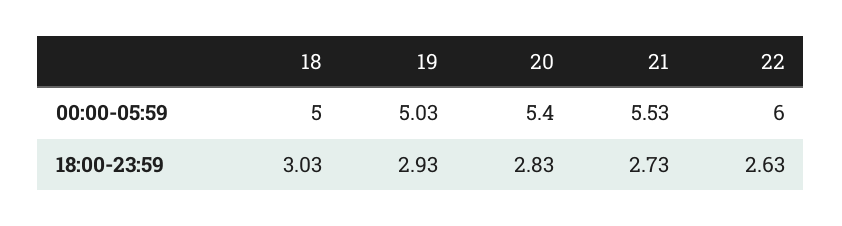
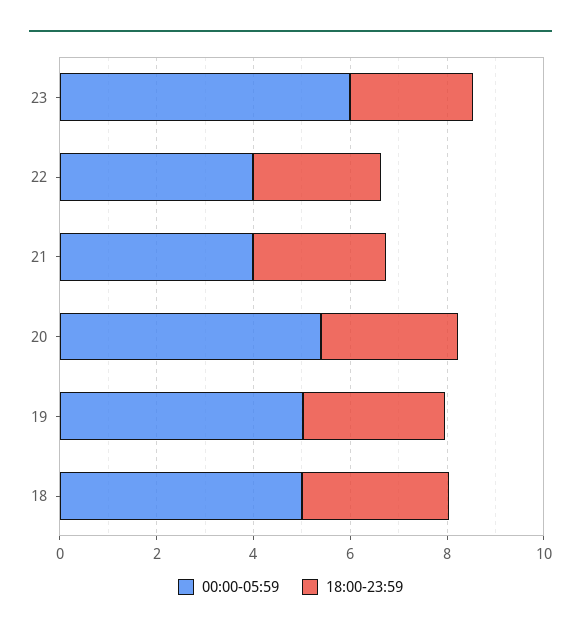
00:00-05:59, 21: 5.53 -> 4
00:00-05:59, 22: 6 -> 4
00:00-05:59, 23: none -> 6
18:00-23:59, 23: none -> 2.5

